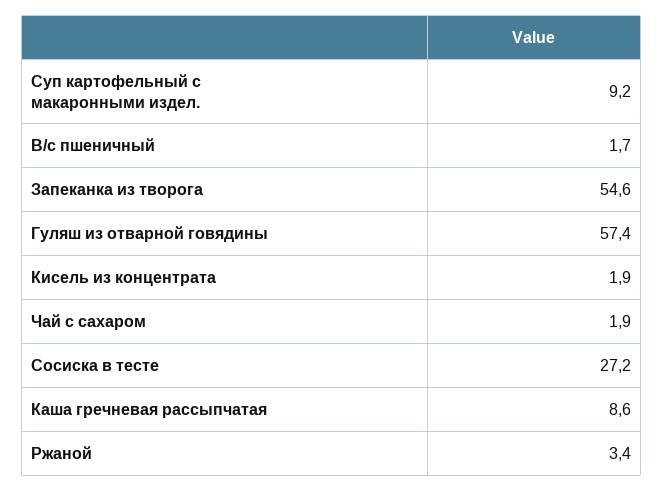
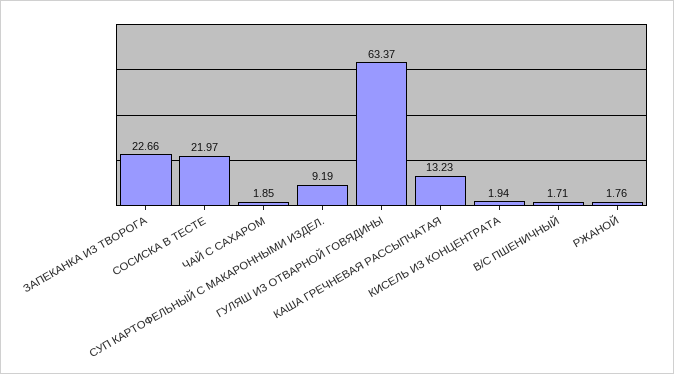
Запеканка из творога: 54.6 -> 22.66
Гуляш из отварной говядины: 57.4 -> 63.37
Сосиска в тесте: 27.2 -> 21.97
Каша гречневая рассыпчатая: 8.6 -> 13.23
Ржаной: 3.4 -> 1.76

